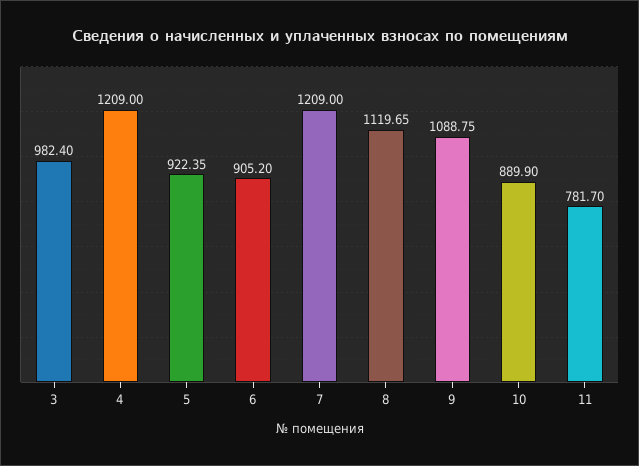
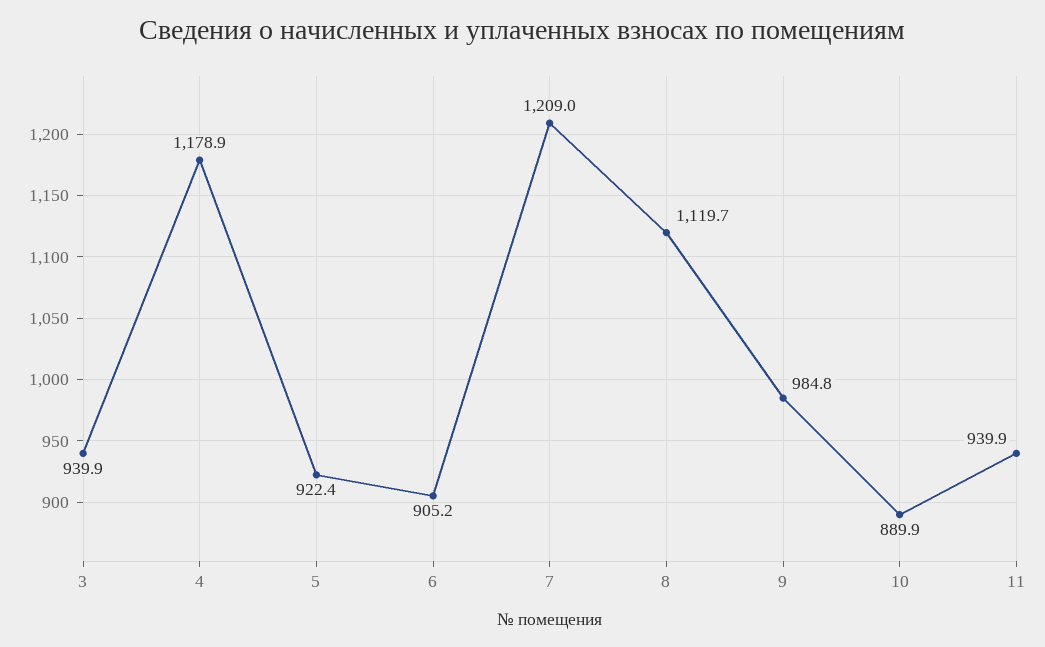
3: 982.4 -> 939.9
4: 1209 -> 1178.9
9: 1088.75 -> 984.8
11: 781.7 -> 939.9

